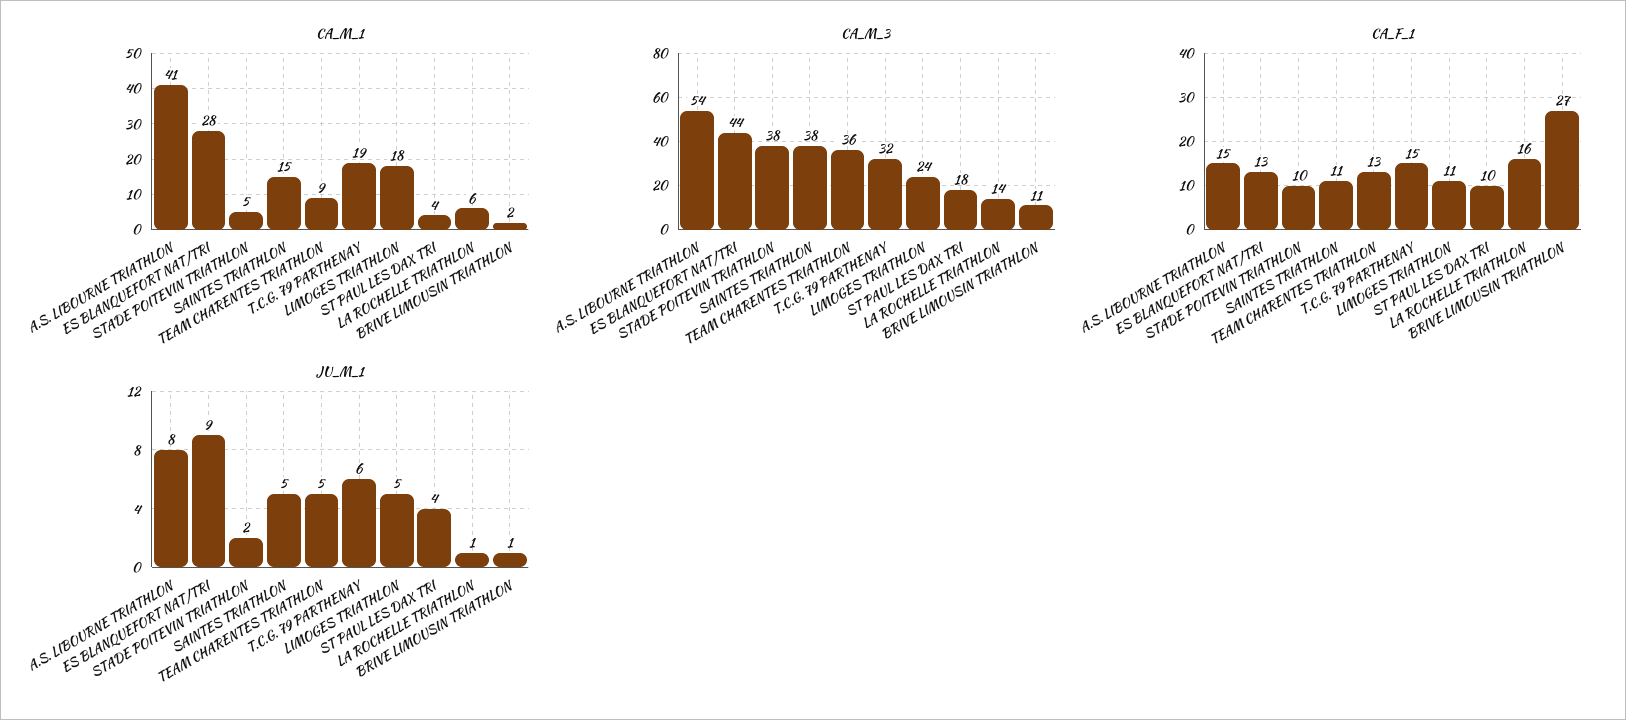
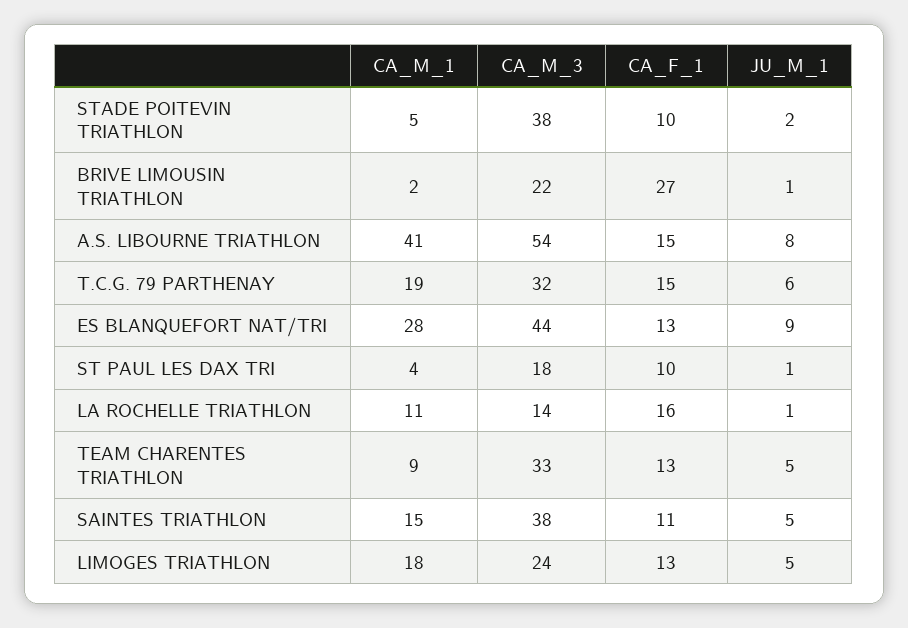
CA_M_1, LA ROCHELLE TRIATHLON: 6 -> 11
CA_M_3, TEAM CHARENTES TRIATHLON: 36 -> 33
CA_M_3, BRIVE LIMOUSIN TRIATHLON: 11 -> 22
CA_F_1, LIMOGES TRIATHLON: 11 -> 13
JU_M_1, ST PAUL LES DAX TRI: 4 -> 1

